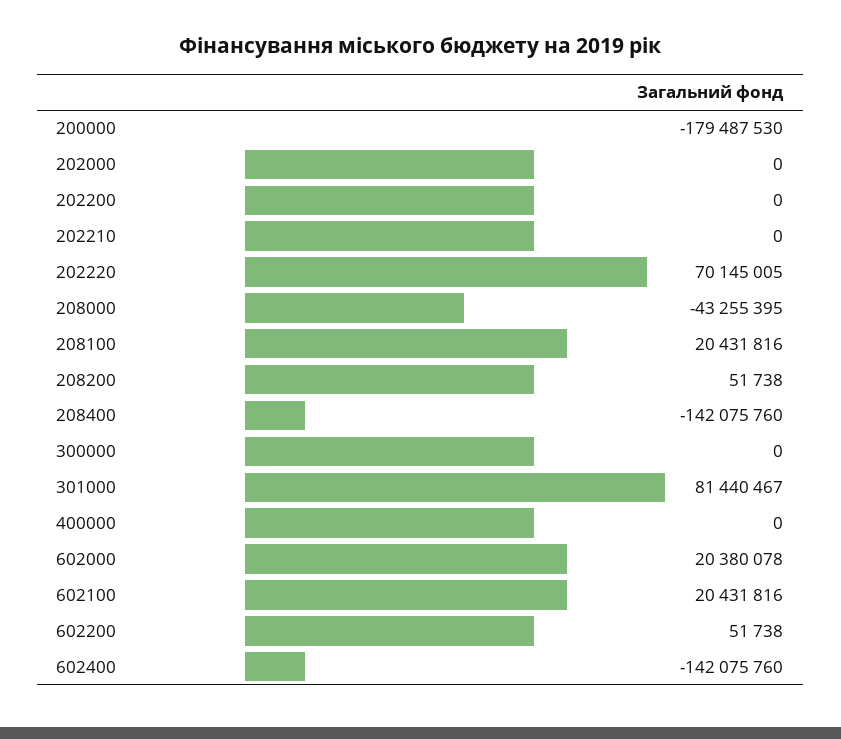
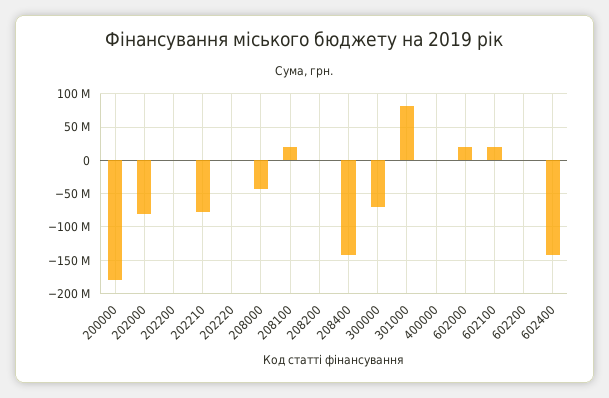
202000: 0 -> -80000000
202210: 0 -> -80000000
202220: 70145005 -> 0
300000: 0 -> -70000000

